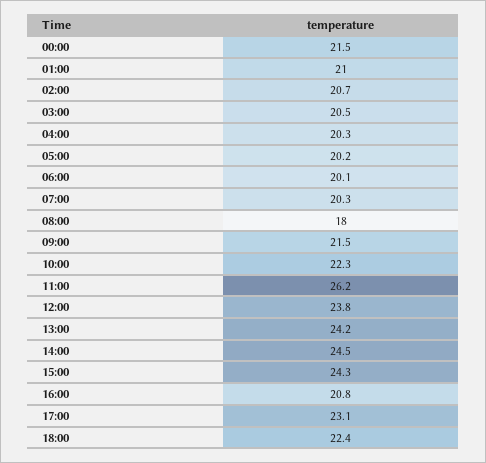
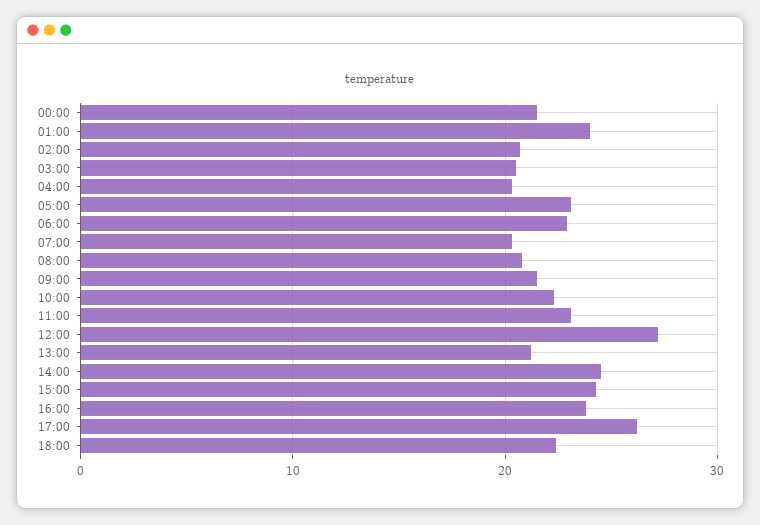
01:00: 21 -> 24
05:00: 20.2 -> 23
06:00: 20.1 -> 23
08:00: 18 -> 21
11:00: 26.2 -> 23
12:00: 23.8 -> 27
13:00: 24.2 -> 21
16:00: 20.8 -> 24
17:00: 23.1 -> 26

